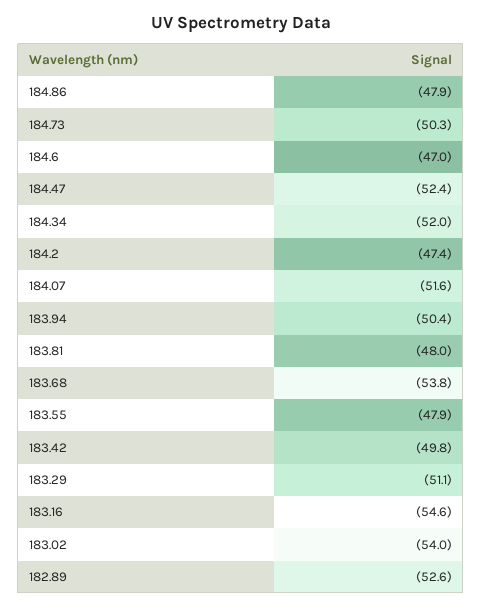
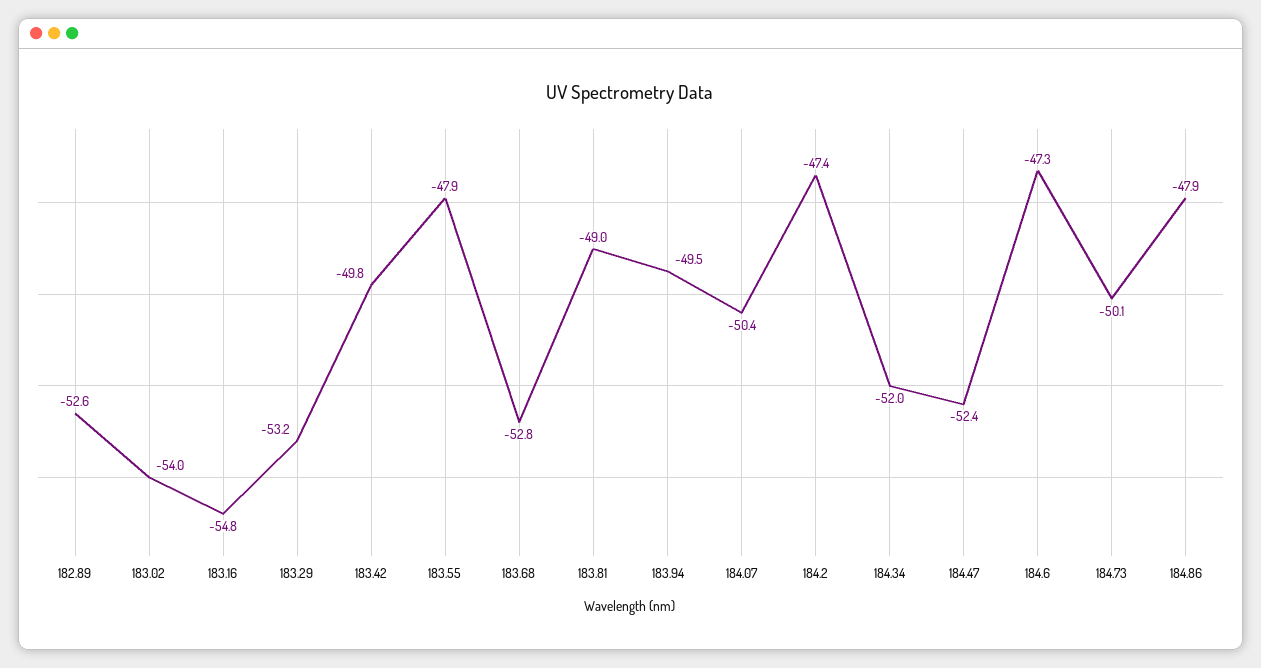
184.73: -50.3 -> -50.1
184.6: -47 -> -47.3
184.07: -51.6 -> -50.4
183.94: -50.4 -> -49.5
183.81: -48 -> -49
183.68: -53.8 -> -52.8
183.29: -51.1 -> -53.2
183.16: -54.6 -> -54.8

